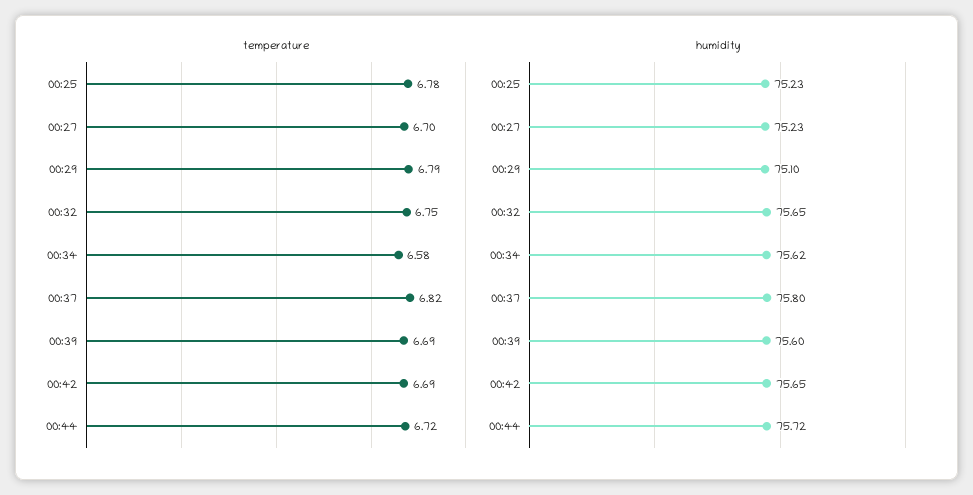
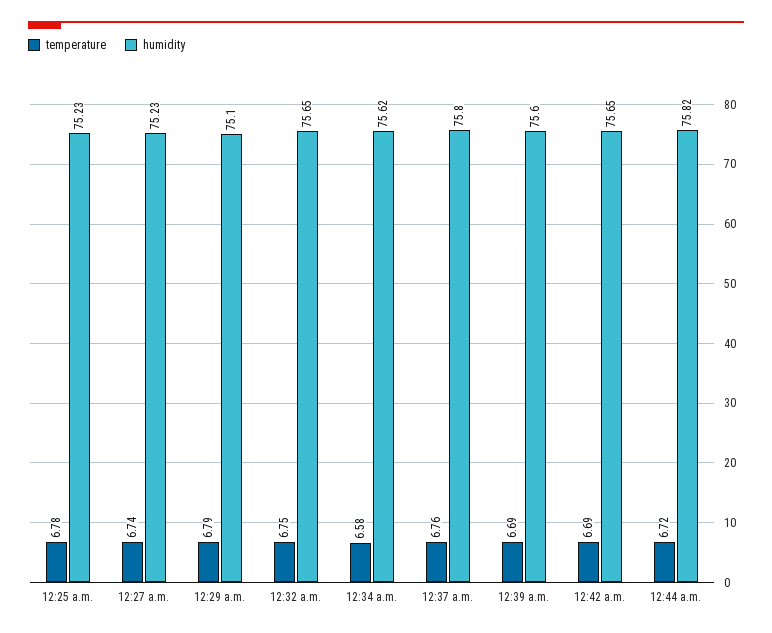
temperature, 00:27: 6.7 -> 6.74
temperature, 00:37: 6.82 -> 6.76
humidity, 00:44: 75.72 -> 75.82

